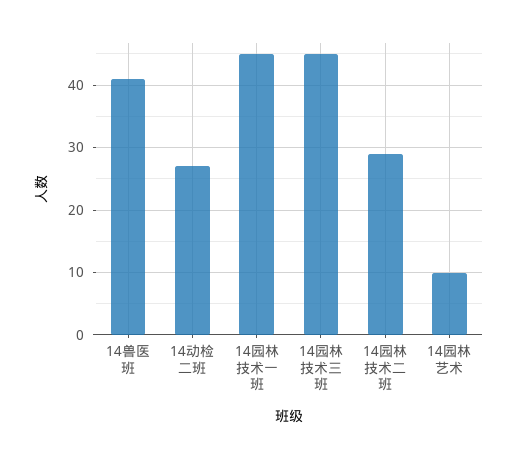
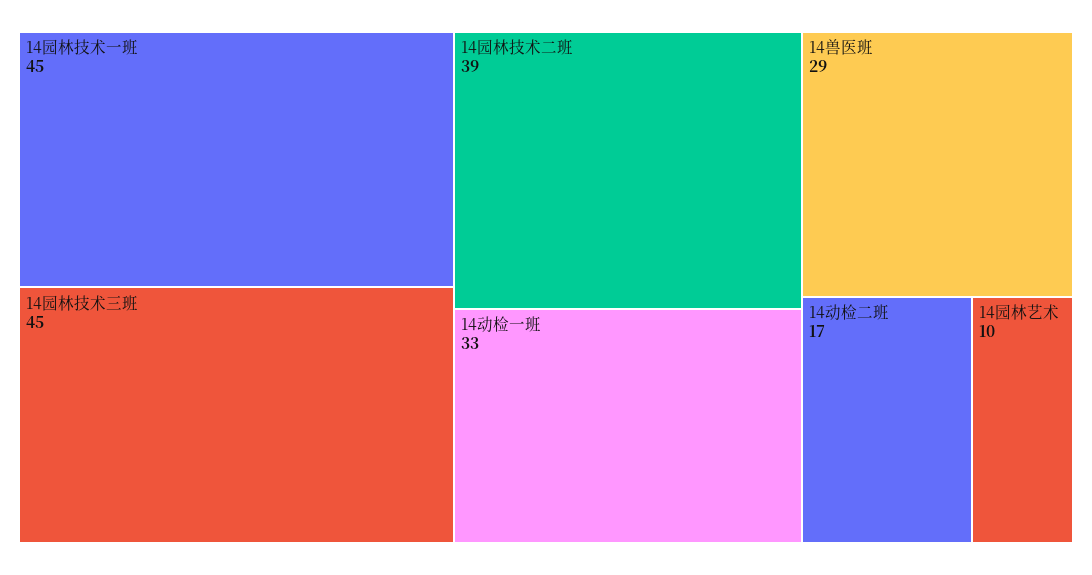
14兽医班: 41 -> 29
14动检二班: 27 -> 17
14园林技术二班: 29 -> 39
14动检一班: none -> 33

